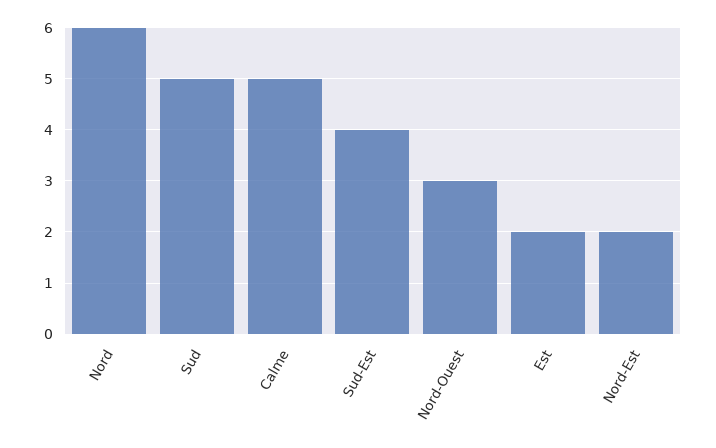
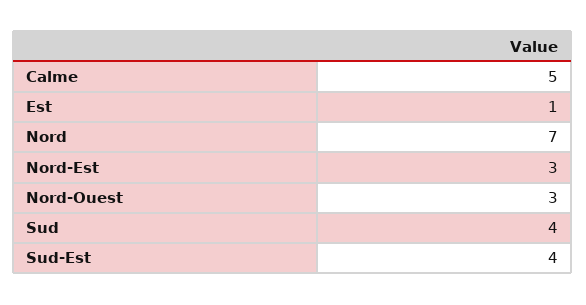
Nord: 6 -> 7
Sud: 5 -> 4
Est: 2 -> 1
Nord-Est: 2 -> 3

